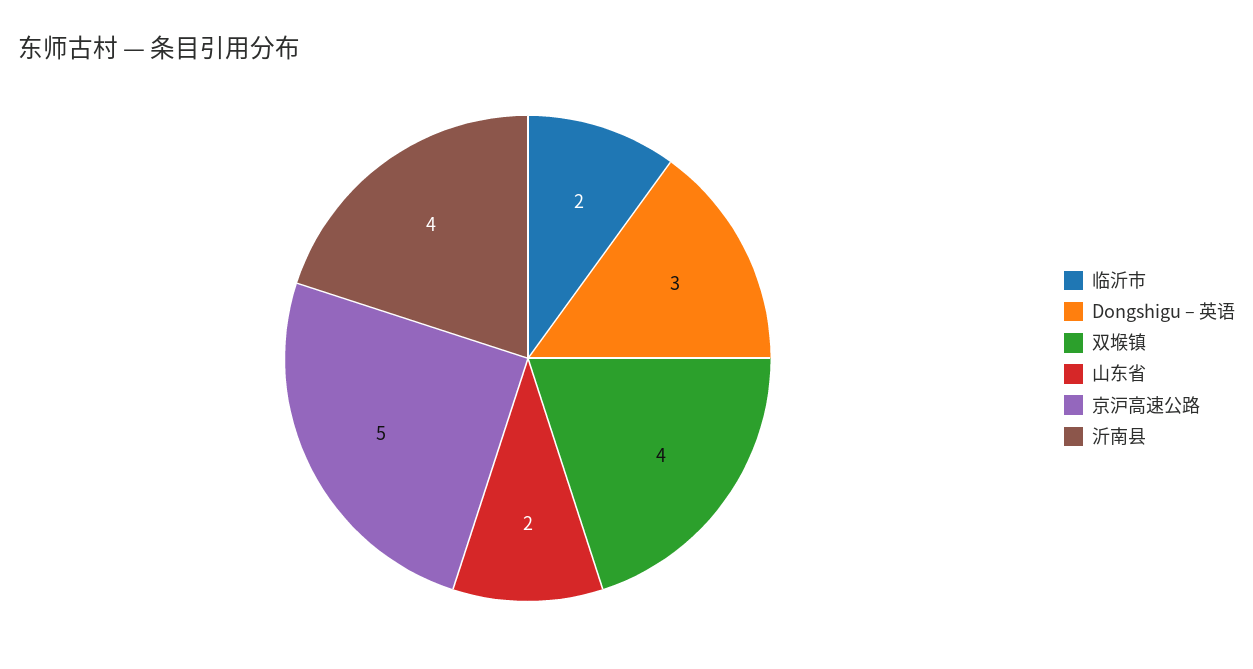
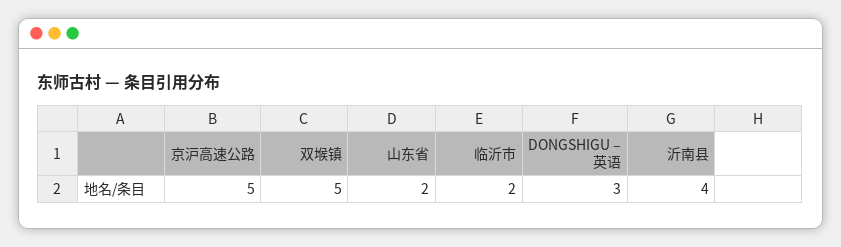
双堠镇: 4 -> 5

